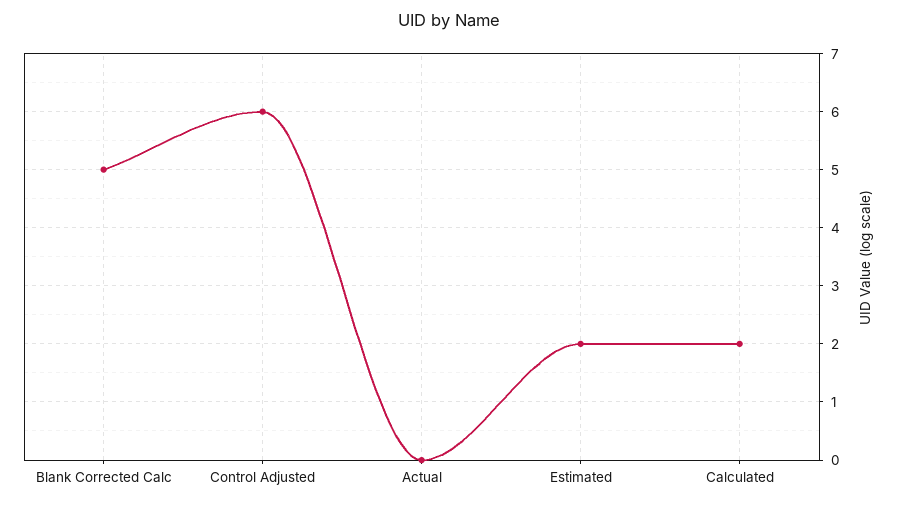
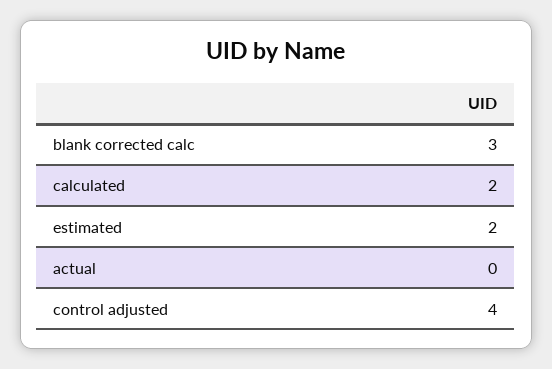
Blank Corrected Calc: 5 -> 3
Control Adjusted: 6 -> 4

